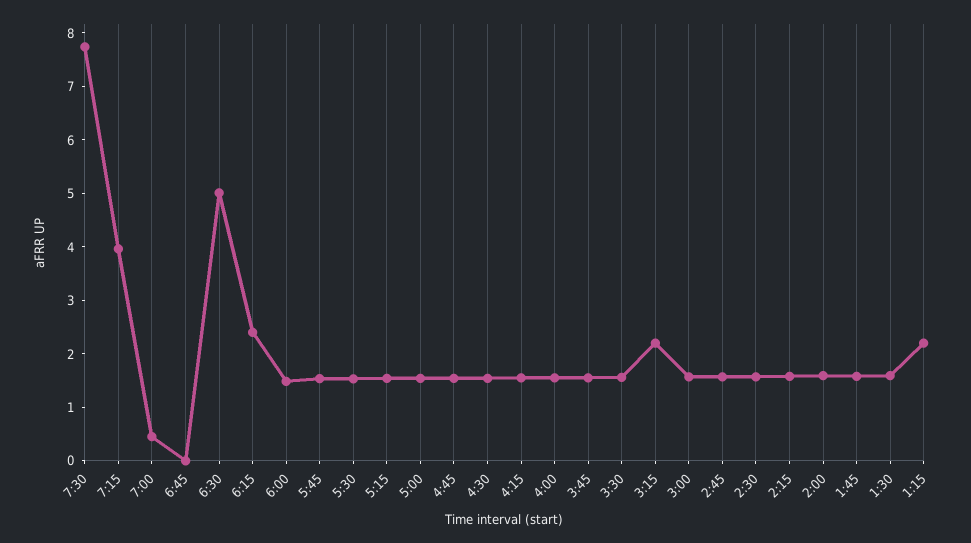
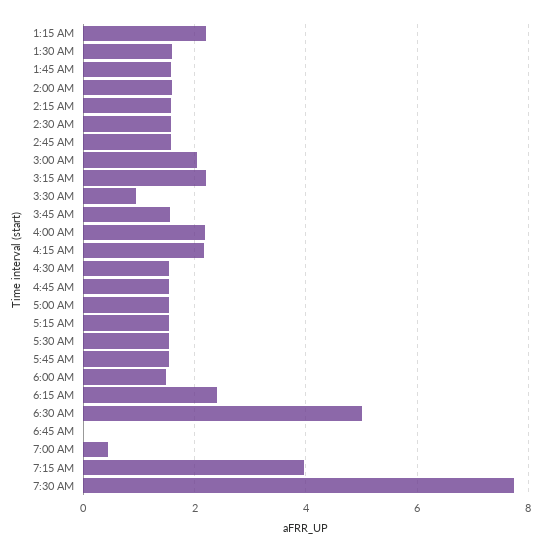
4:15: 1.6 -> 2.2
4:00: 1.6 -> 2.2
3:30: 1.6 -> 1
3:00: 1.6 -> 2

